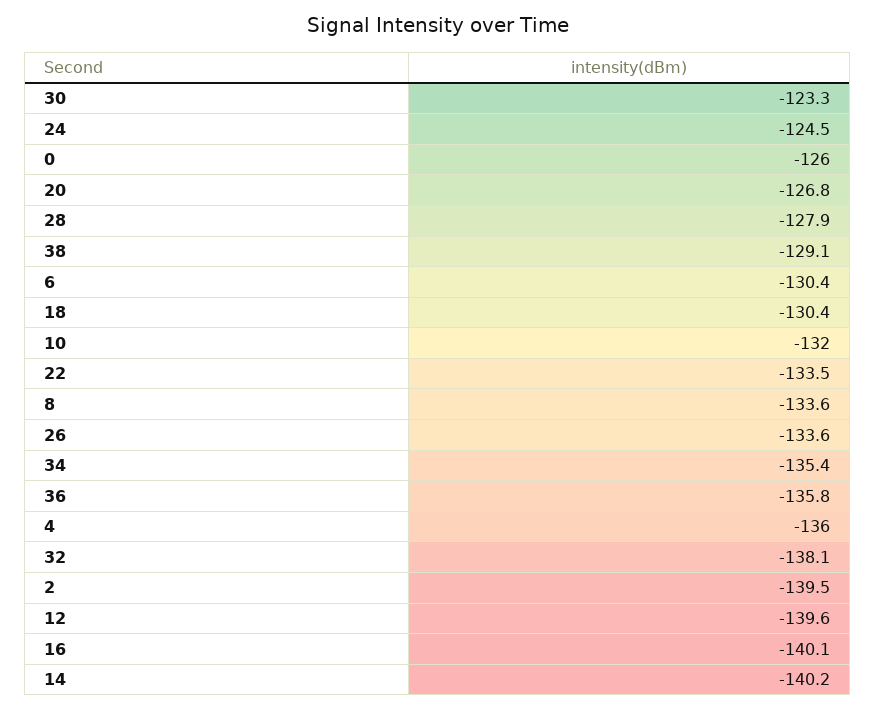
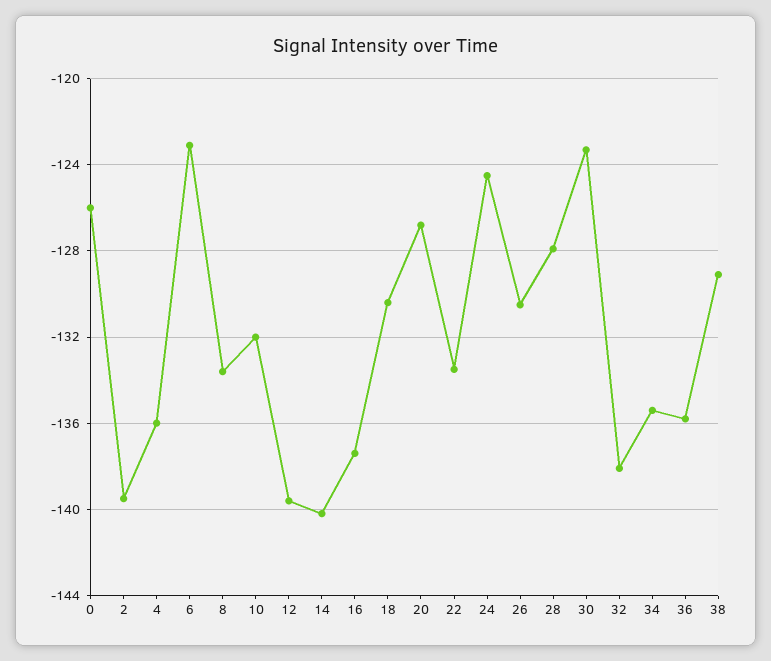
6: -130.4 -> -123
26: -133.6 -> -130.5
16: -140.1 -> -137.5

